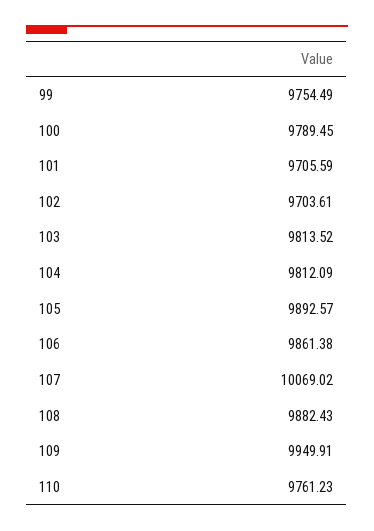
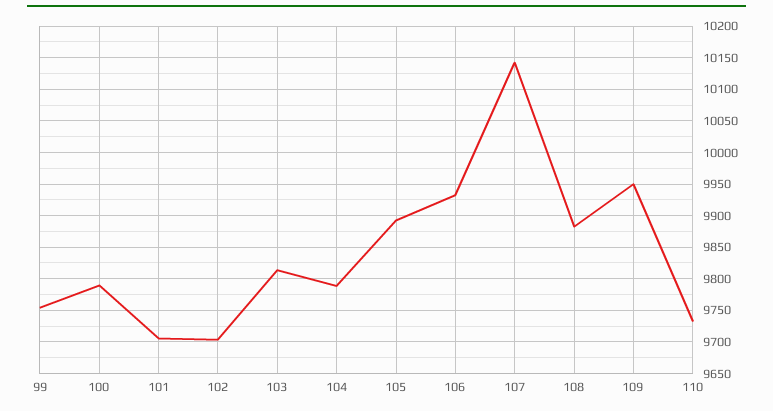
104: 9812.09 -> 9790
106: 9861.38 -> 9930
107: 10069.02 -> 10140
110: 9761.23 -> 9730

